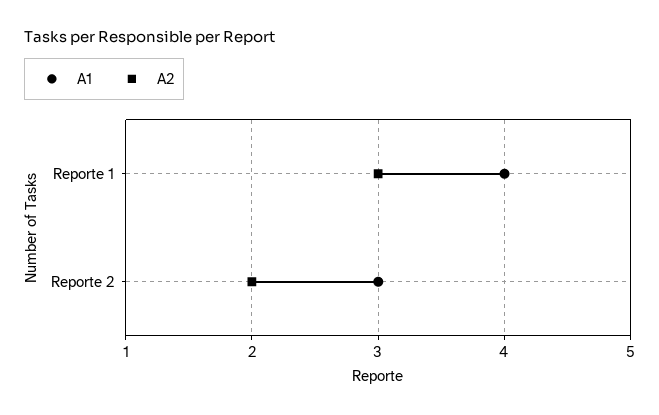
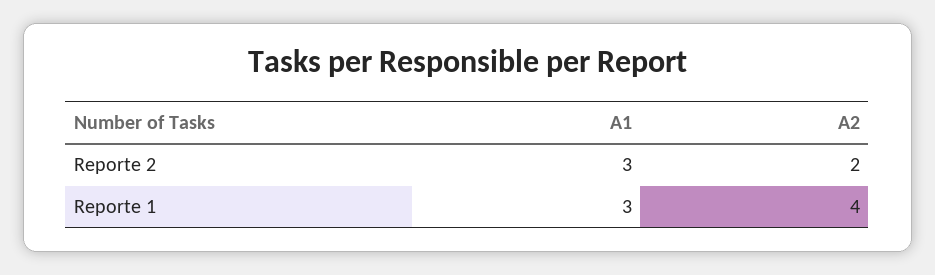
A1, Reporte 1: 4 -> 3
A2, Reporte 1: 3 -> 4

